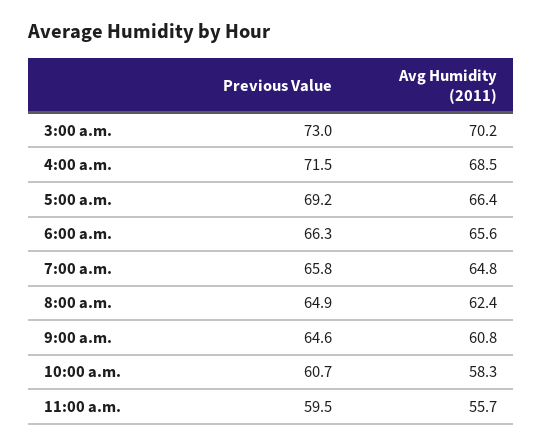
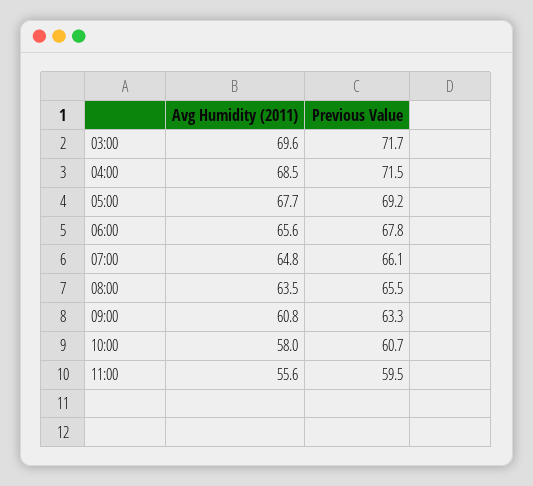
Previous Value, 3:00 a.m.: 73 -> 71.7
Avg Humidity (2011), 3:00 a.m.: 70.2 -> 69.6
Avg Humidity (2011), 5:00 a.m.: 66.4 -> 67.7
Previous Value, 6:00 a.m.: 66.3 -> 67.8
Previous Value, 7:00 a.m.: 65.8 -> 66.1
Previous Value, 8:00 a.m.: 64.9 -> 65.5
Avg Humidity (2011), 8:00 a.m.: 62.4 -> 63.5
Previous Value, 9:00 a.m.: 64.6 -> 63.3
Avg Humidity (2011), 10:00 a.m.: 58.3 -> 58
Avg Humidity (2011), 11:00 a.m.: 55.7 -> 55.6

